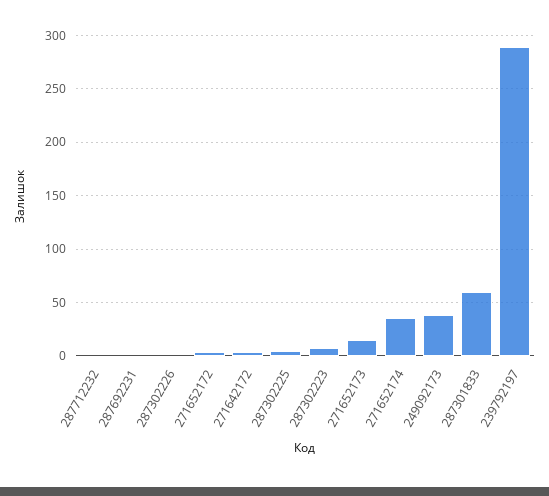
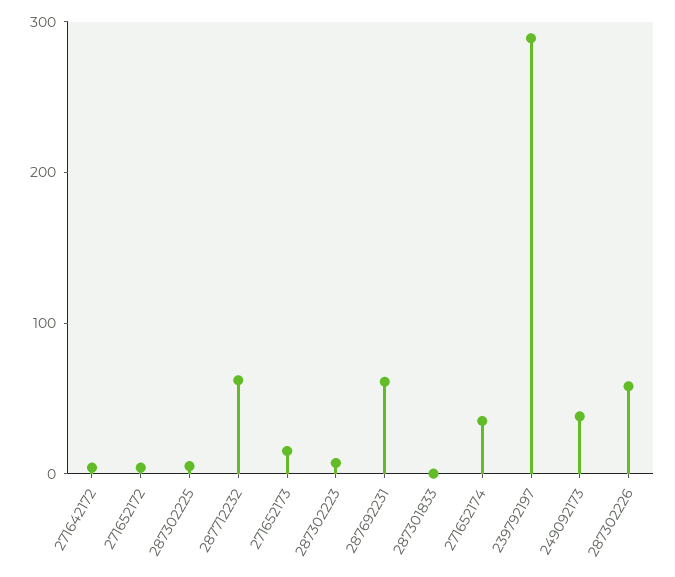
287712232: 0 -> 60
287692231: 0 -> 60
287302226: 0 -> 60
287301833: 60 -> 0

